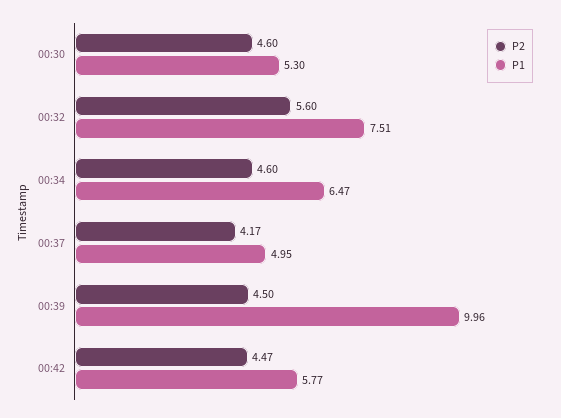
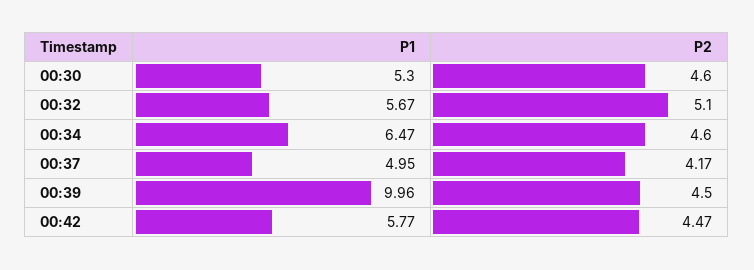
P2, 00:32: 5.6 -> 5.1
P1, 00:32: 7.51 -> 5.67

